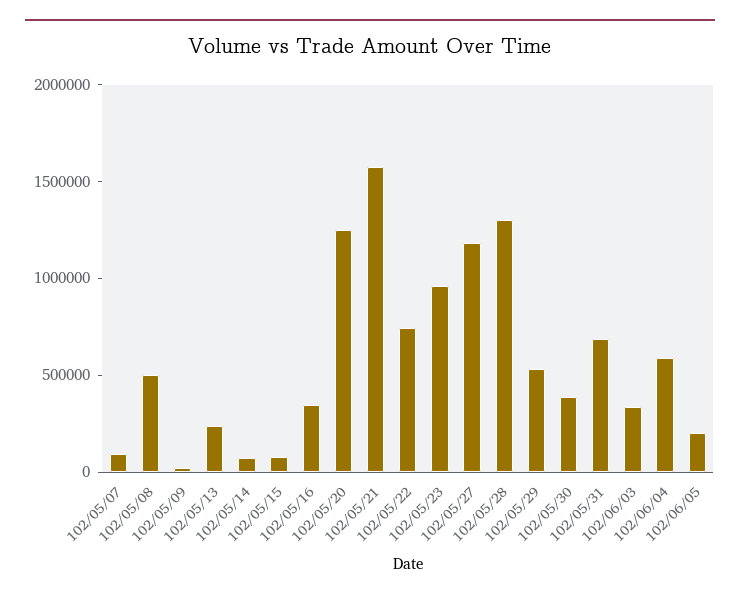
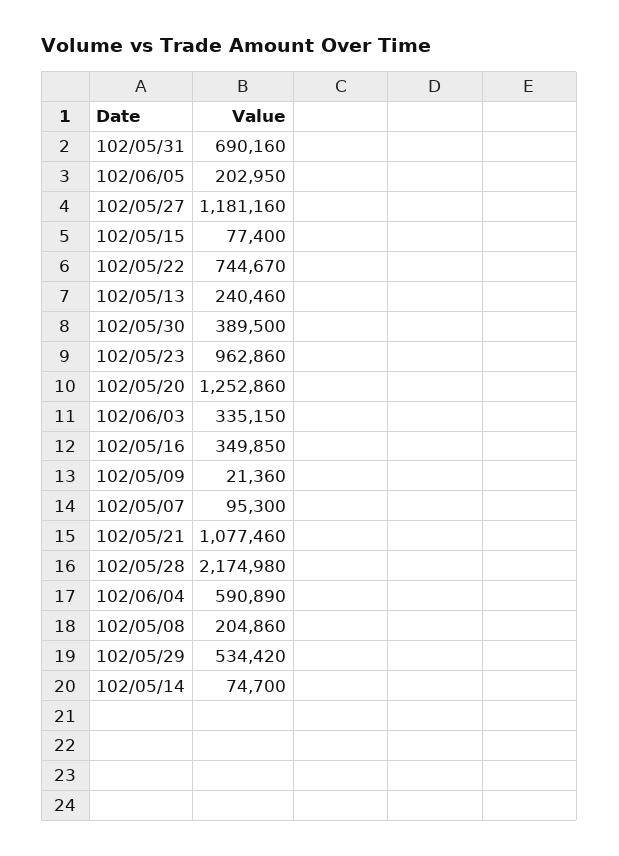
102/05/08: 500000 -> 204860
102/05/21: 1600000 -> 1077460
102/05/28: 1300000 -> 2174980

